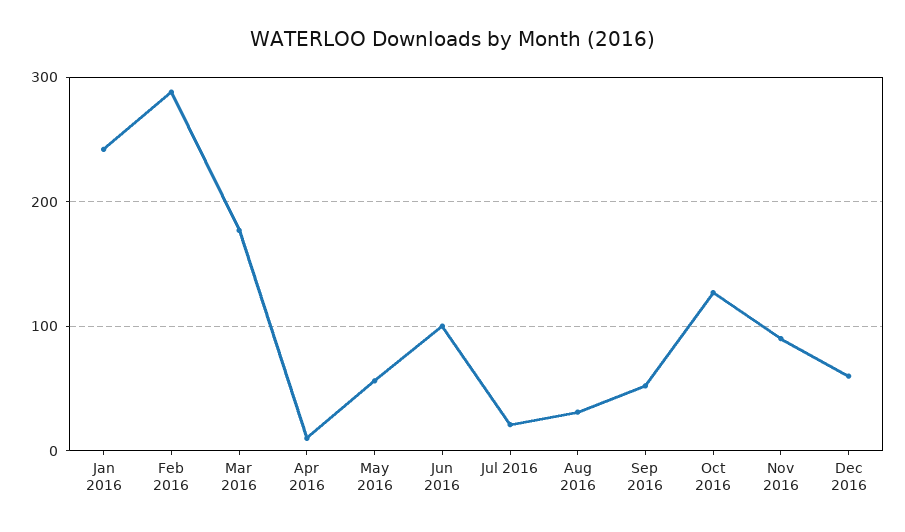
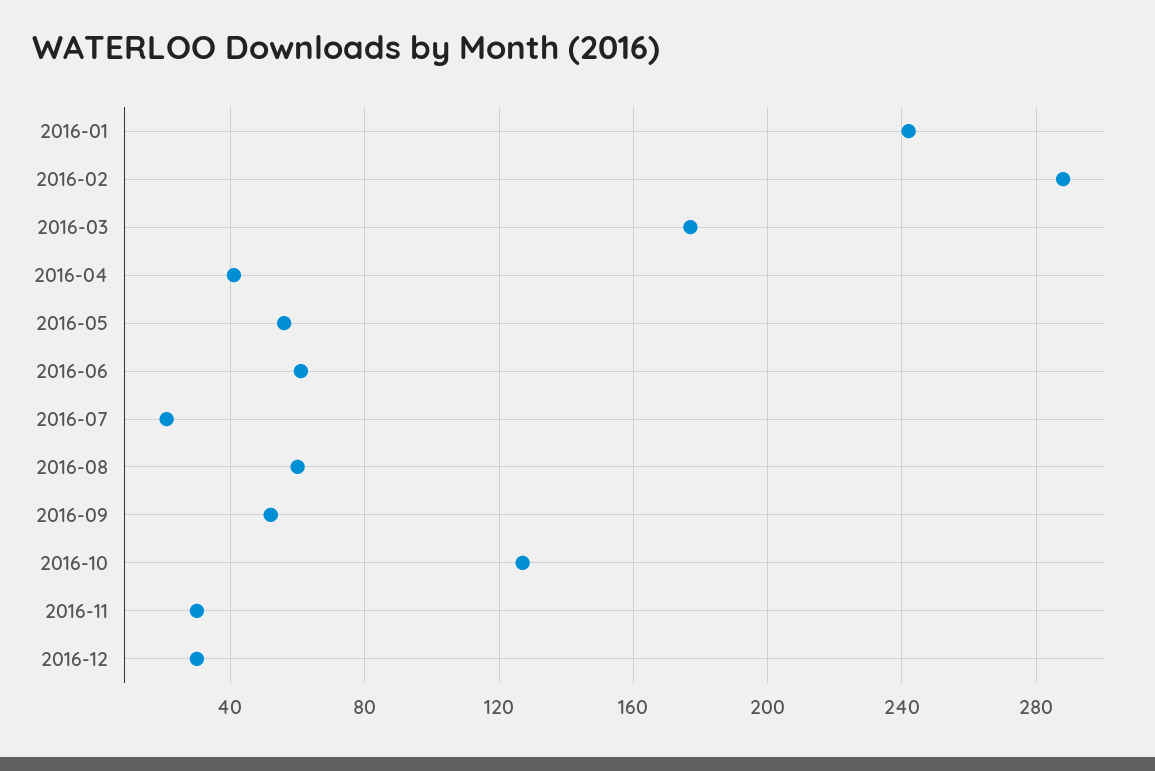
Apr 2016: 10 -> 40
Jun 2016: 100 -> 60
Aug 2016: 30 -> 60
Nov 2016: 90 -> 30
Dec 2016: 60 -> 30

